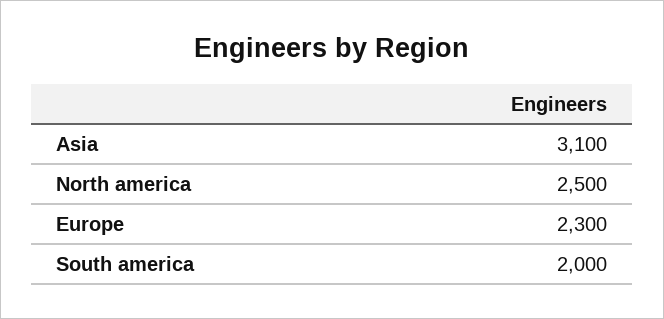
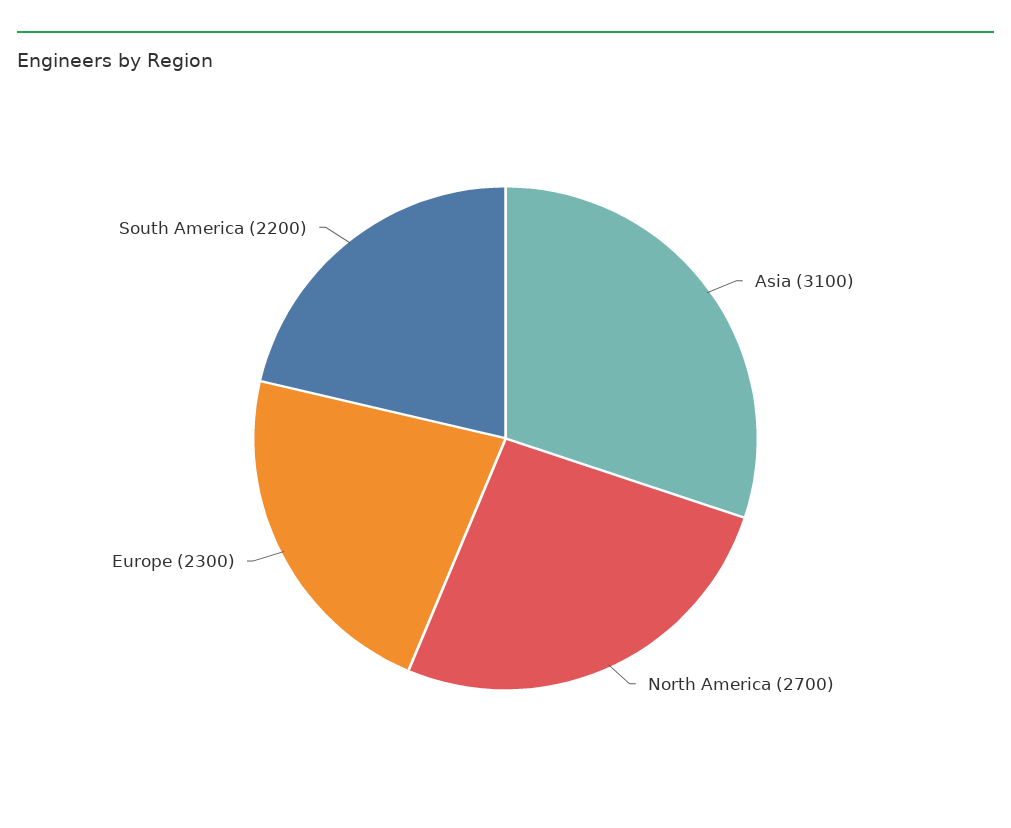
North america: 2500 -> 2700
South america: 2000 -> 2200

